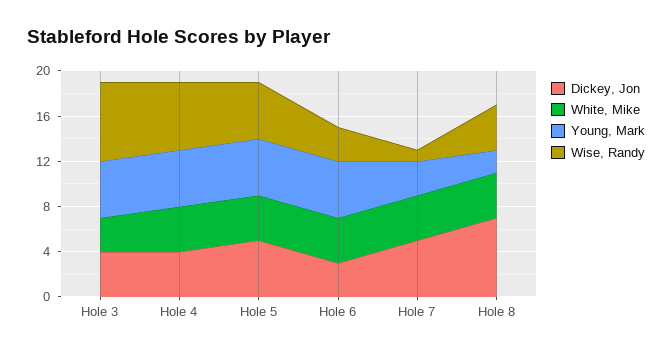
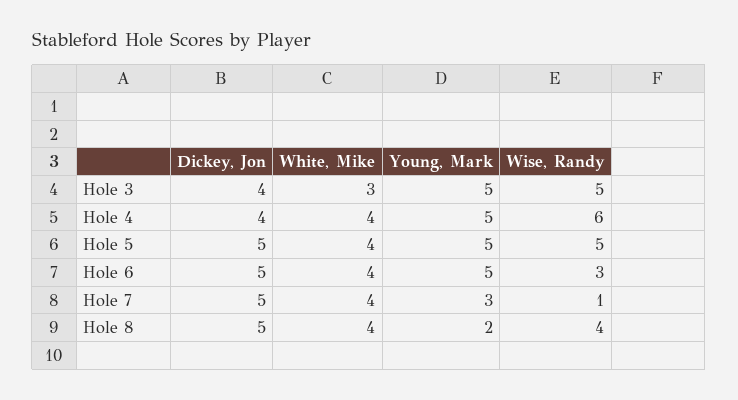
Wise, Randy, Hole 3: 7 -> 5
Dickey, Jon, Hole 6: 3 -> 5
Dickey, Jon, Hole 8: 7 -> 5

